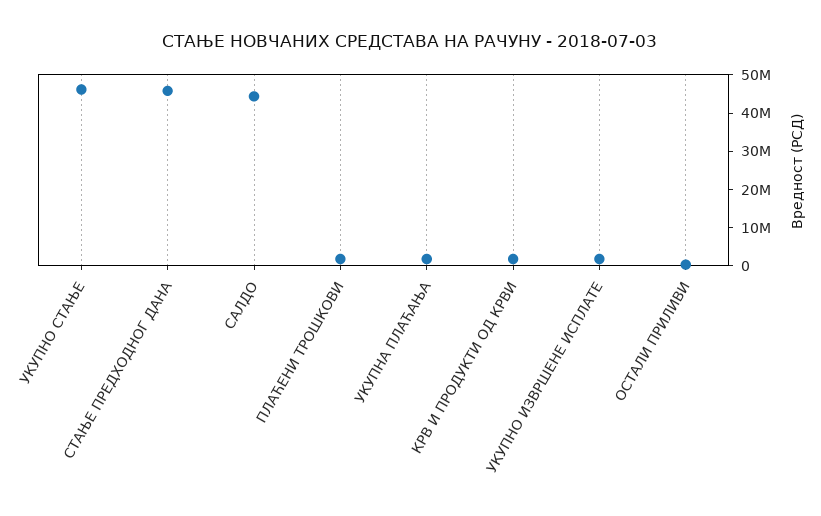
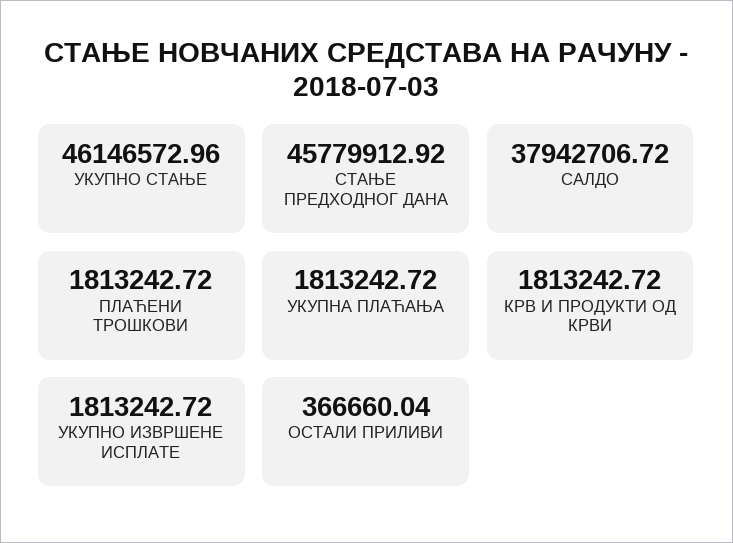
САЛДО: 45000000 -> 37942706.72

